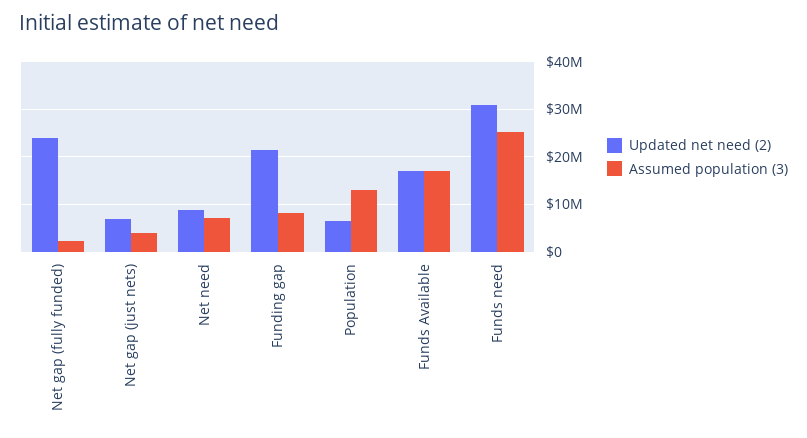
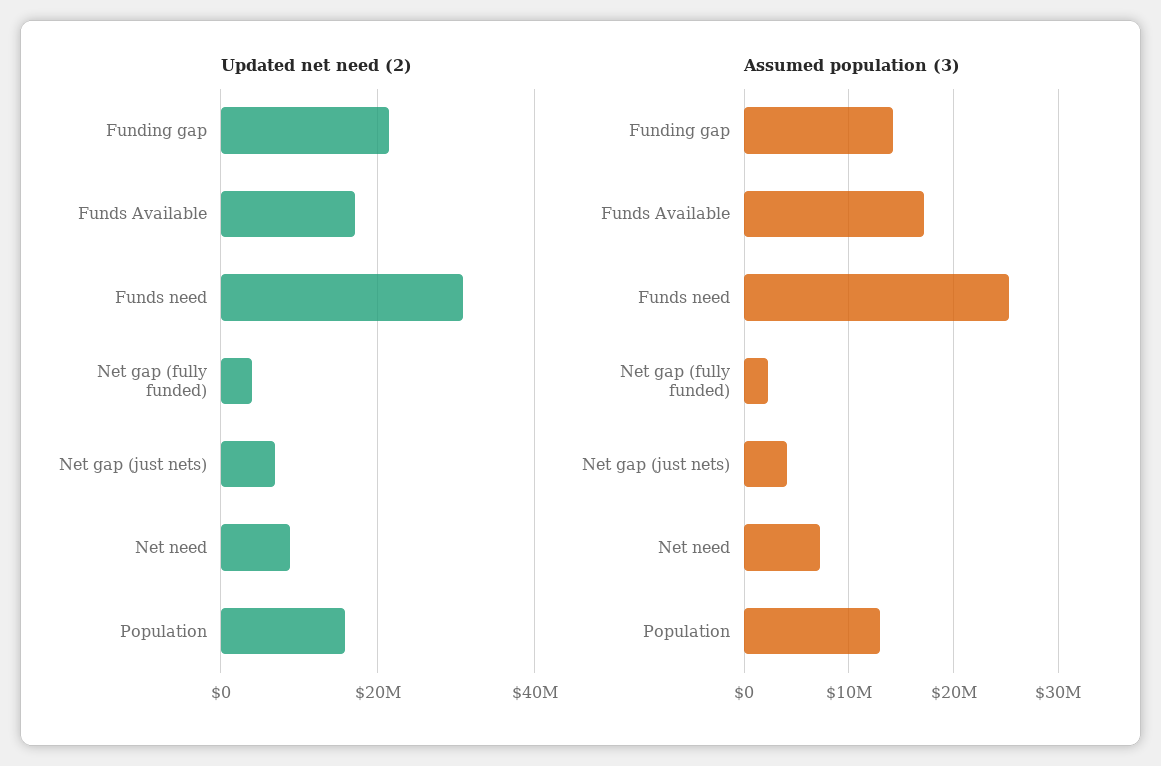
Updated net need (2), Net gap (fully funded): 24000000 -> 4000000
Assumed population (3), Funding gap: 8000000 -> 14000000
Updated net need (2), Population: 6000000 -> 16000000

